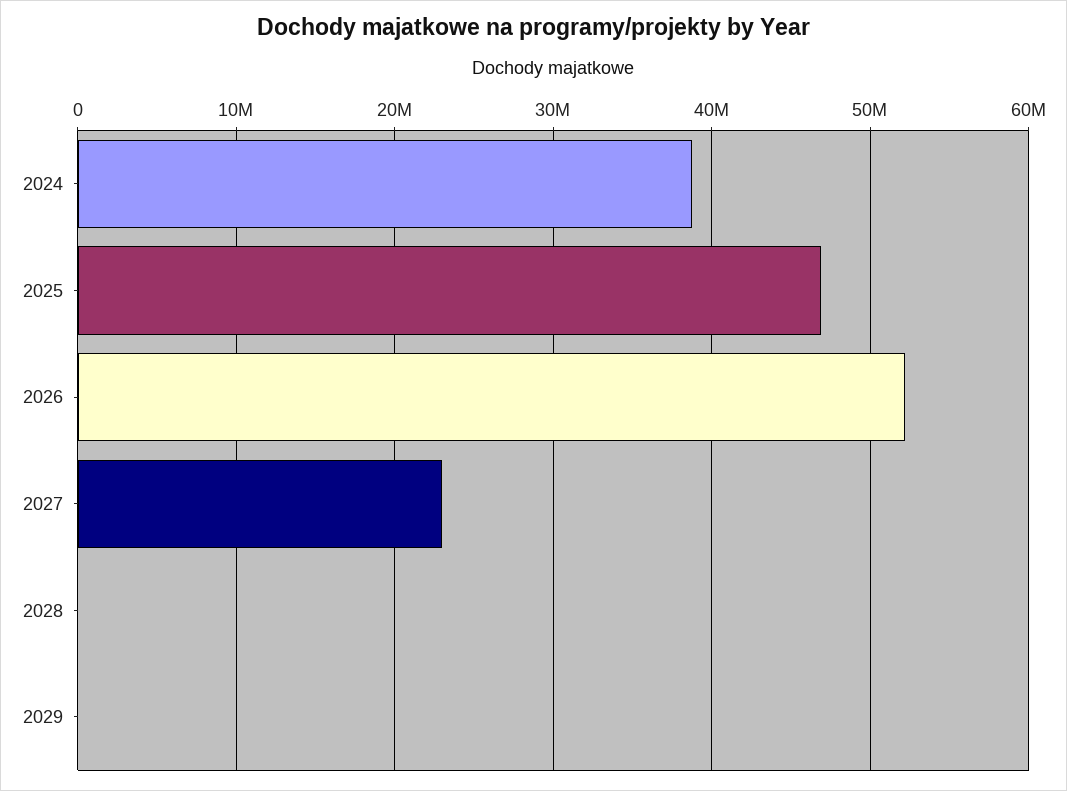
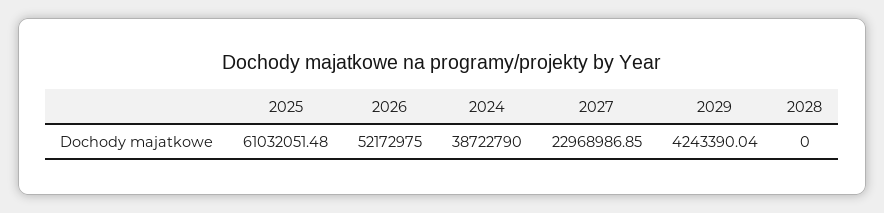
2025: 47000000 -> 61032051.48
2029: 0 -> 4243390.04

